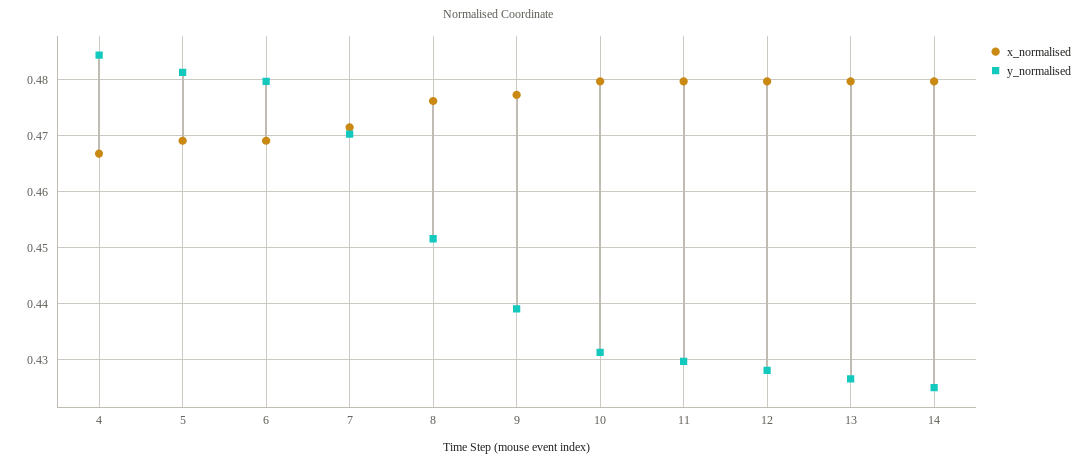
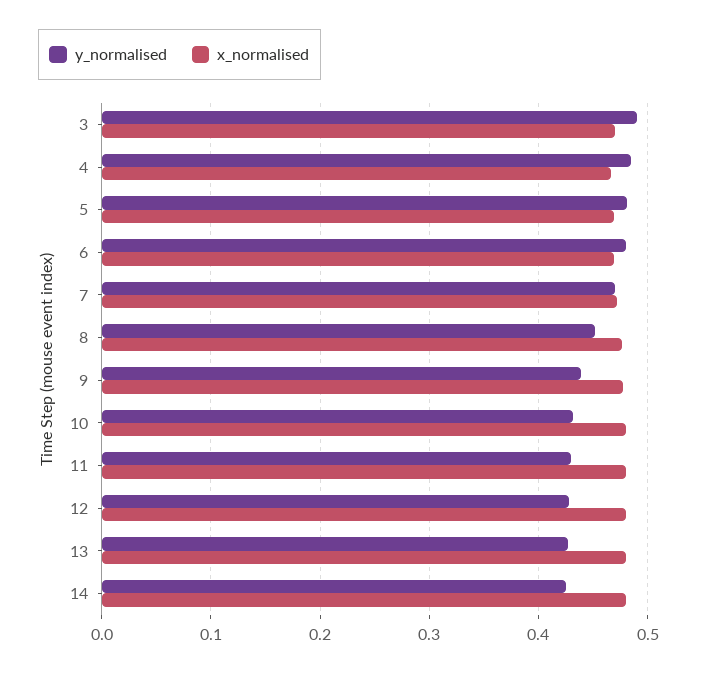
y_normalised, 3: none -> 0.49
x_normalised, 3: none -> 0.47

